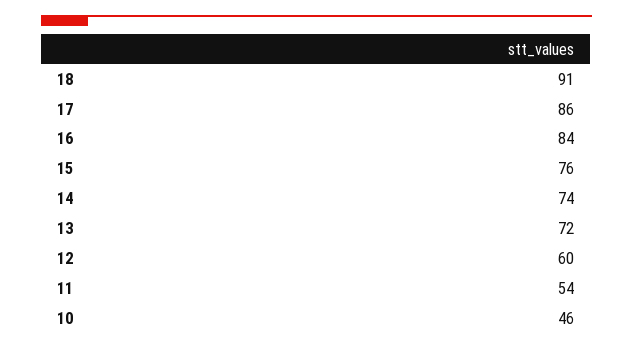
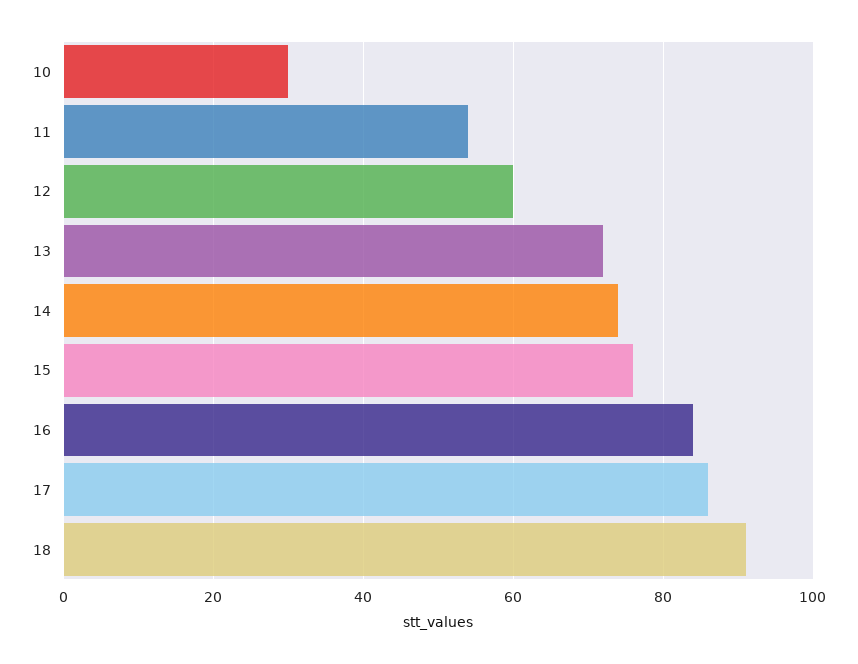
10: 46 -> 30

